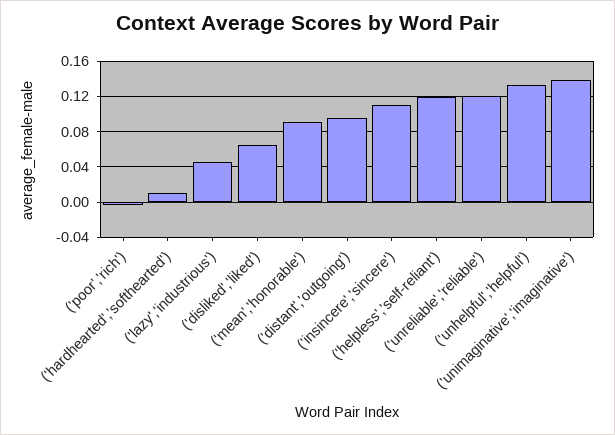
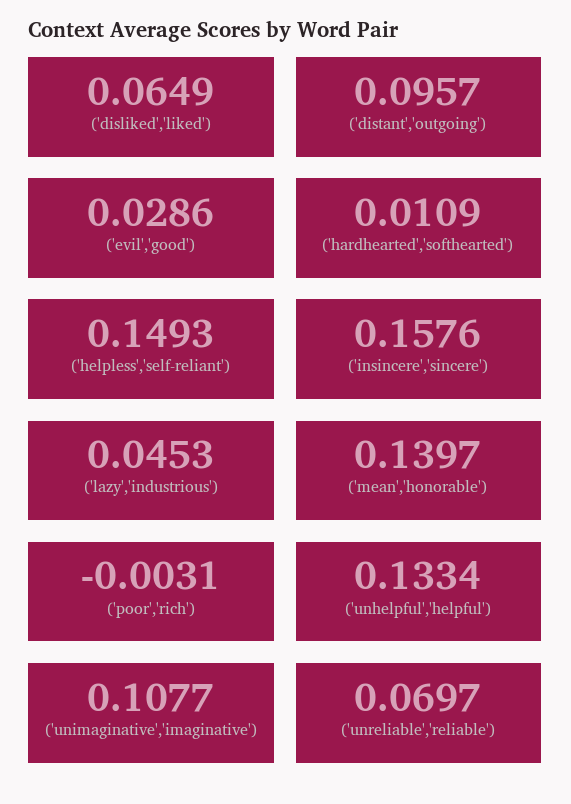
('mean','honorable'): 0.09 -> 0.1397
('insincere','sincere'): 0.11 -> 0.1576
('helpless','self-reliant'): 0.12 -> 0.1493
('unreliable','reliable'): 0.12 -> 0.0697
('unimaginative','imaginative'): 0.14 -> 0.1077
('evil','good'): none -> 0.0286

